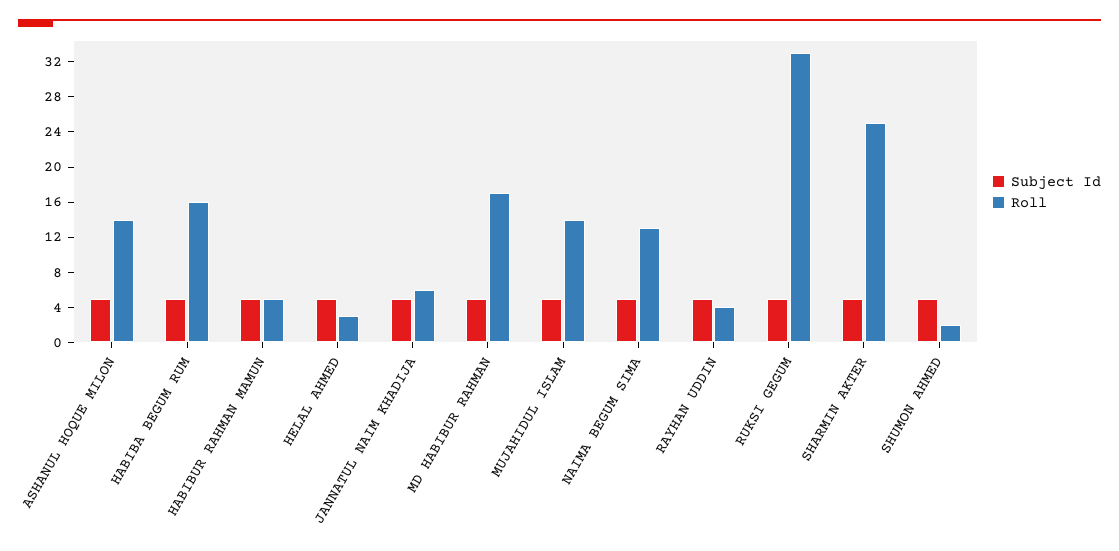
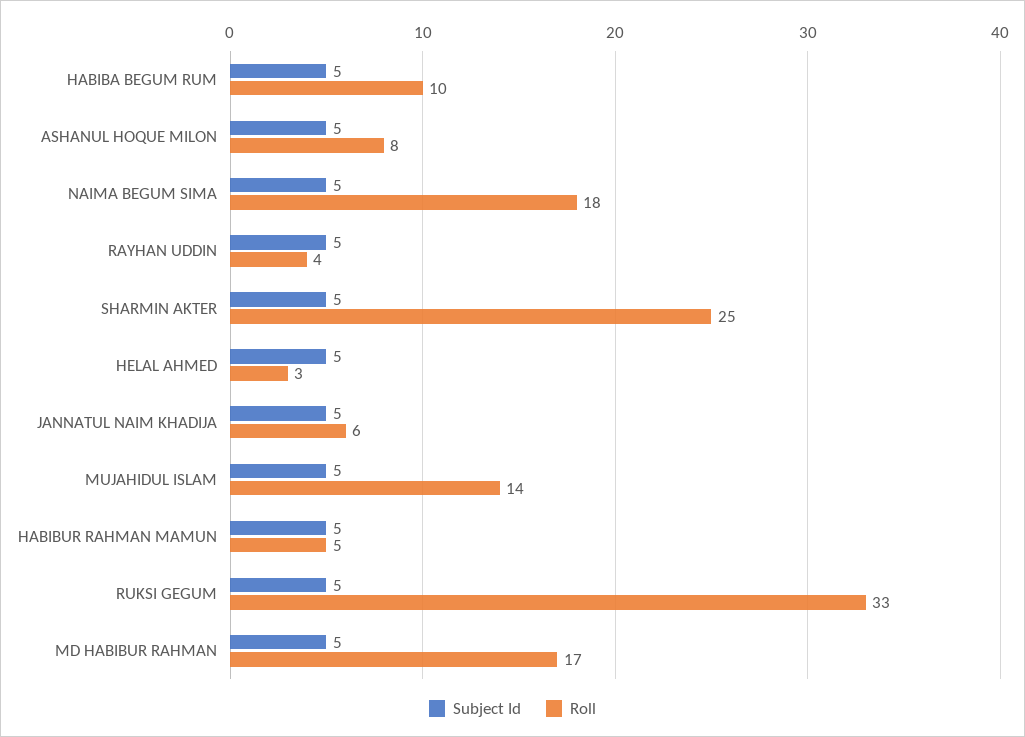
Roll, ASHANUL HOQUE MILON: 14 -> 8
Roll, HABIBA BEGUM RUM: 16 -> 10
Roll, NAIMA BEGUM SIMA: 13 -> 18
Subject Id, SHUMON AHMED: 5 -> none
Roll, SHUMON AHMED: 2 -> none

